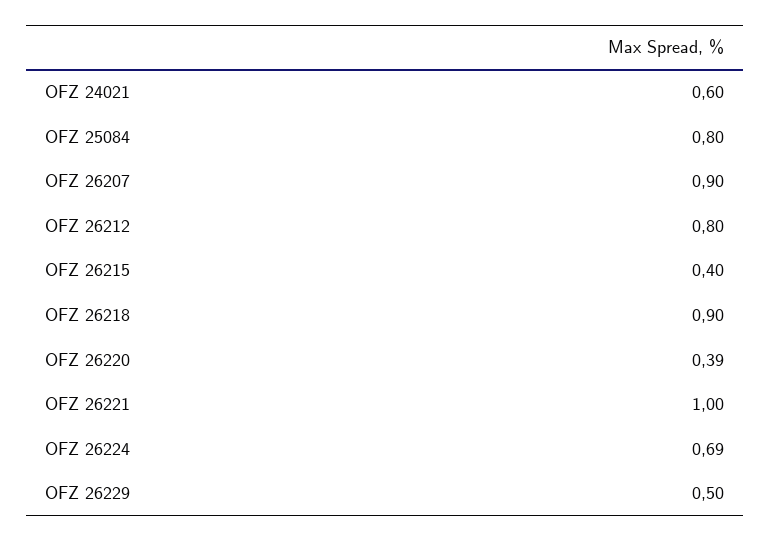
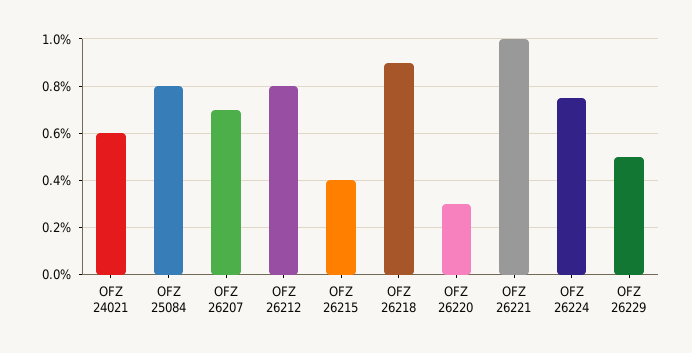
OFZ 26207: 0.9 -> 0.7
OFZ 26220: 0.39 -> 0.3
OFZ 26224: 0.69 -> 0.75

